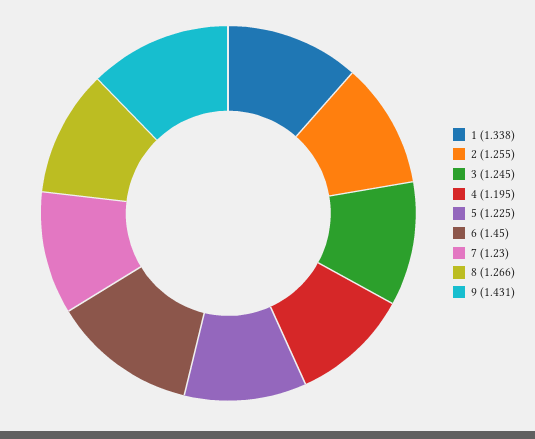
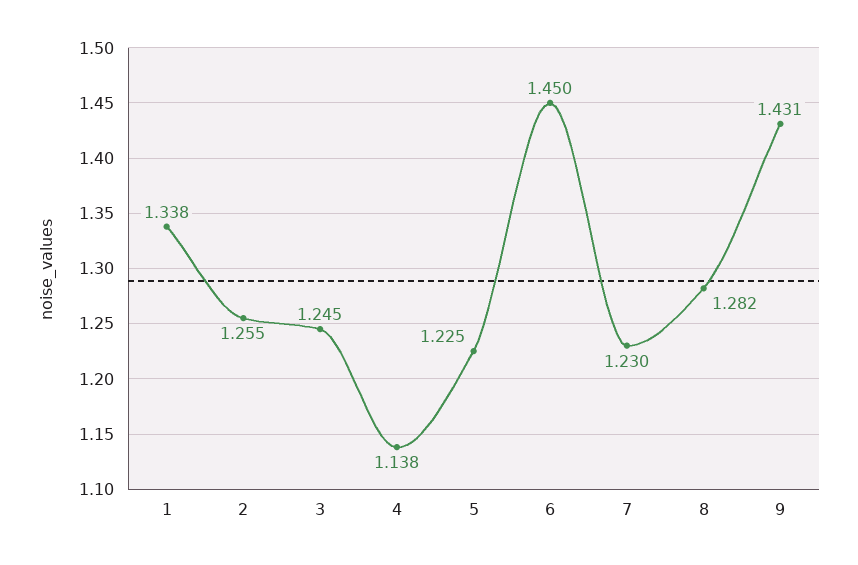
4: 1.195 -> 1.138
8: 1.266 -> 1.282

